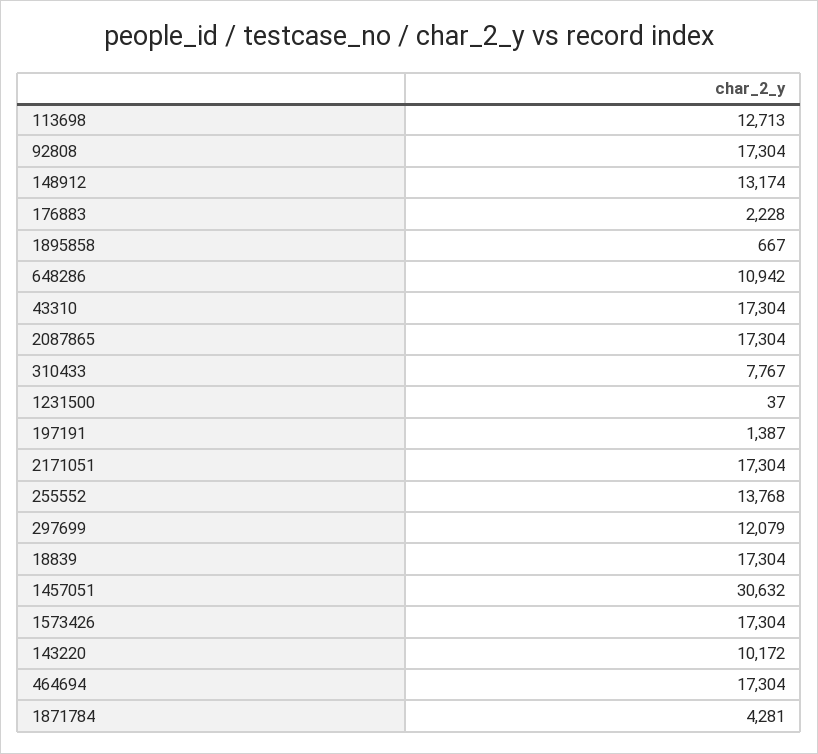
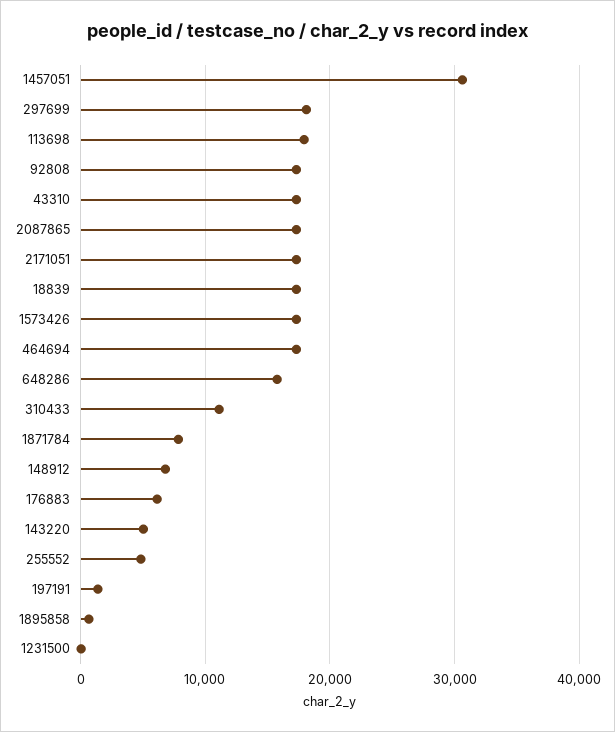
113698: 12713 -> 18000
148912: 13174 -> 7000
176883: 2228 -> 6000
648286: 10942 -> 16000
310433: 7767 -> 11000
255552: 13768 -> 5000
297699: 12079 -> 18000
143220: 10172 -> 5000
1871784: 4281 -> 8000

